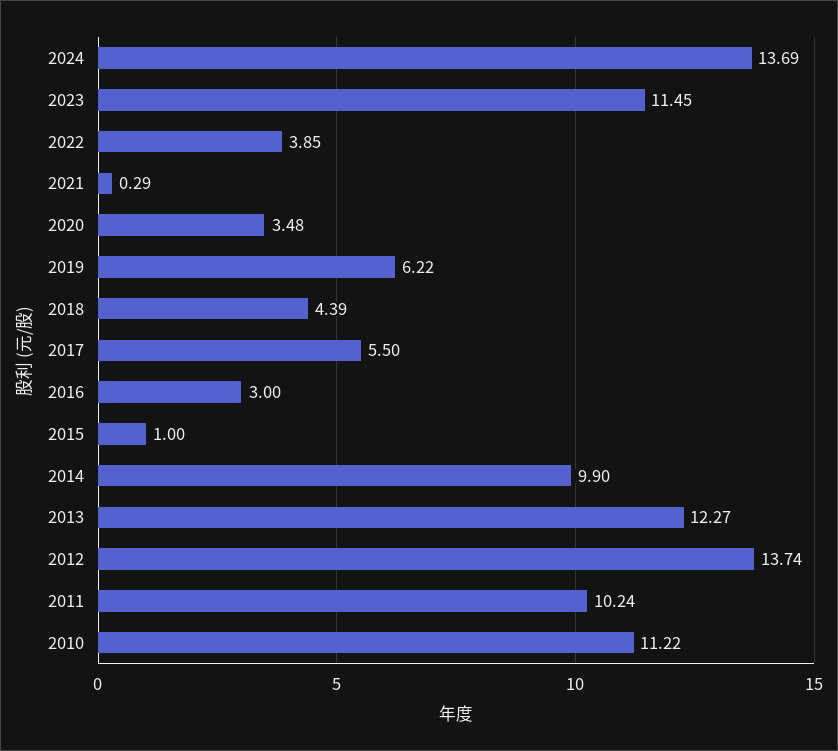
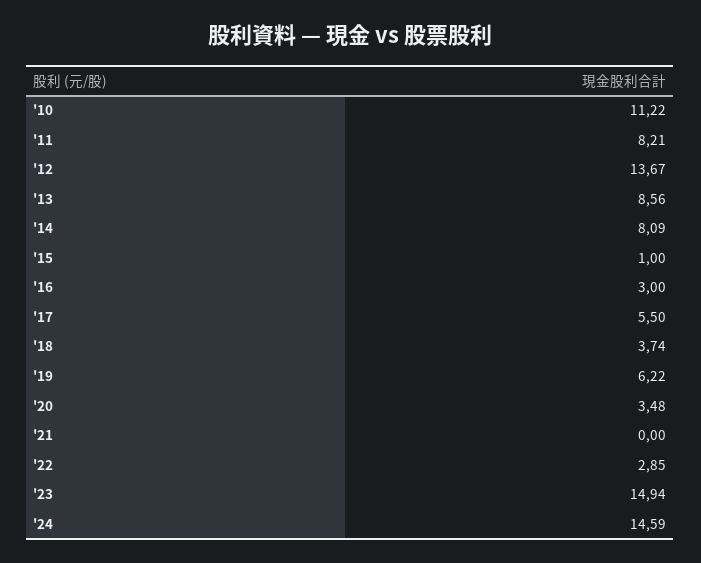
2024: 13.69 -> 14.59
2023: 11.45 -> 14.94
2022: 3.85 -> 2.85
2021: 0.29 -> 0
2018: 4.39 -> 3.74
2014: 9.9 -> 8.09
2013: 12.27 -> 8.56
2012: 13.74 -> 13.67
2011: 10.24 -> 8.21

